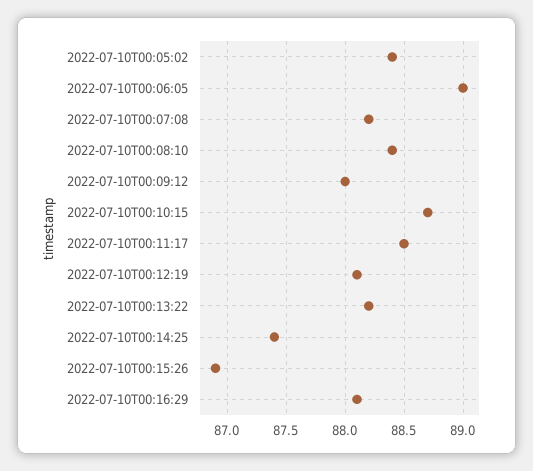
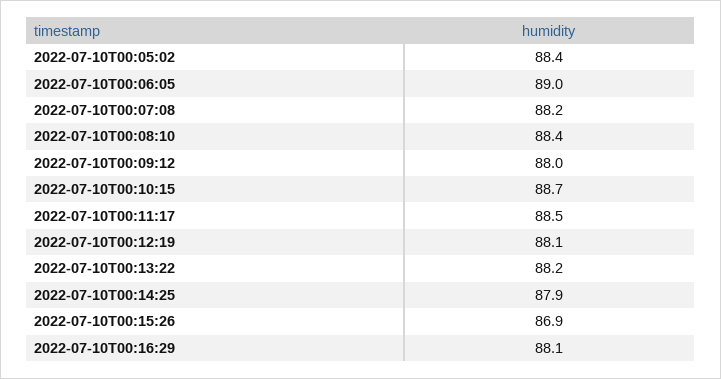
2022-07-10T00:14:25: 87.4 -> 87.9

